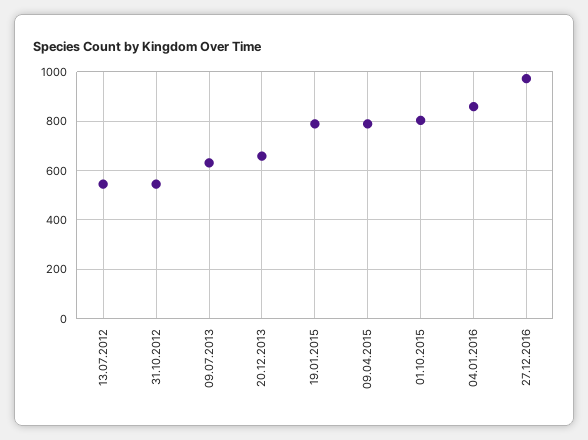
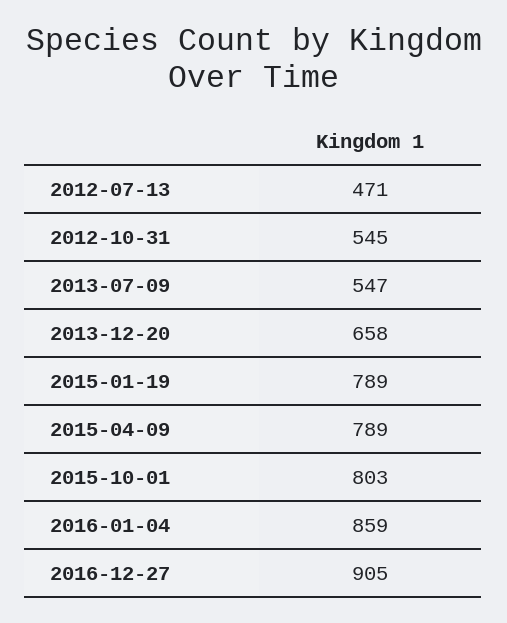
13.07.2012: 550 -> 471
09.07.2013: 625 -> 547
27.12.2016: 975 -> 905

